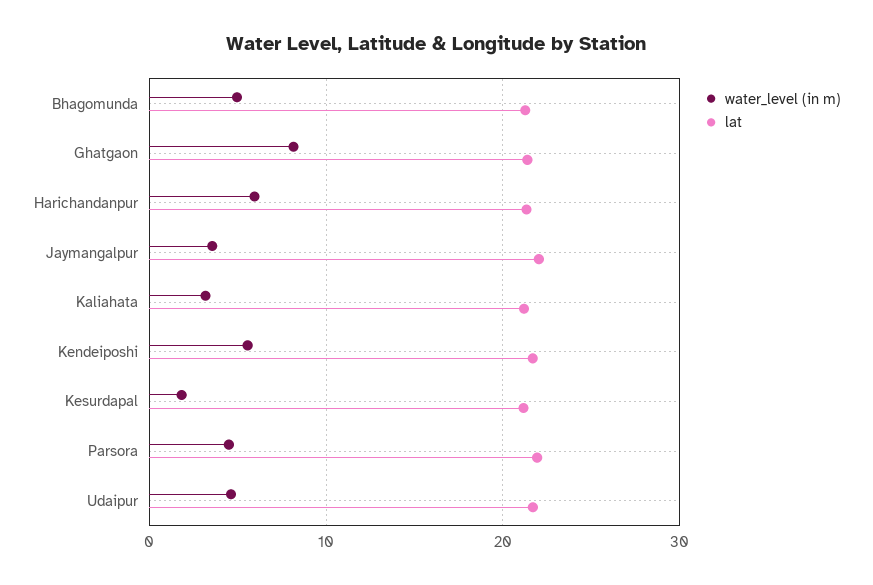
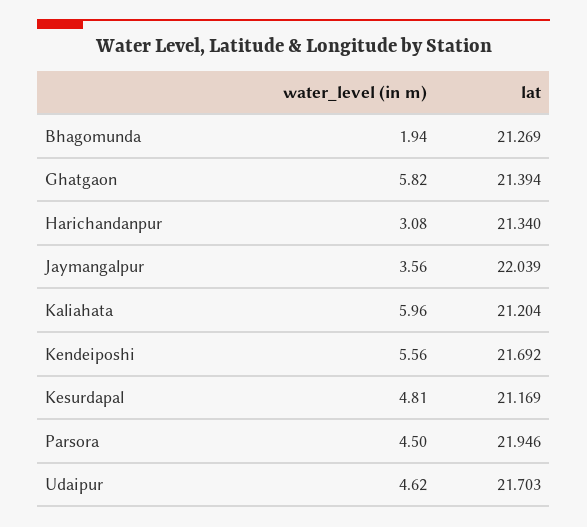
water_level (in m), Bhagomunda: 5 -> 1.94
water_level (in m), Ghatgaon: 8 -> 5.82
water_level (in m), Harichandanpur: 6 -> 3.08
water_level (in m), Kaliahata: 3 -> 5.96
water_level (in m), Kesurdapal: 2 -> 4.81

